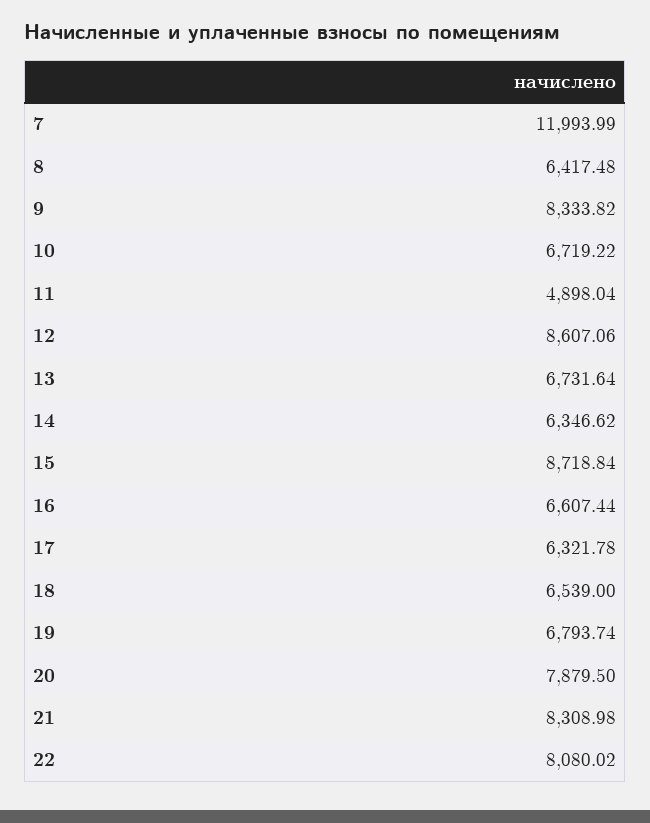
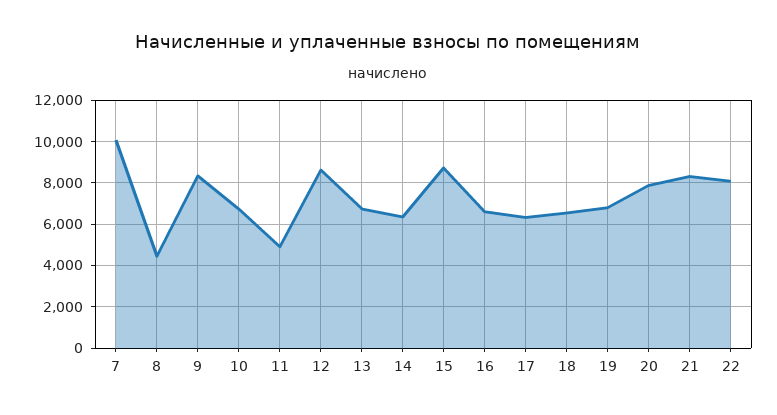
7: 11993.99 -> 10000
8: 6417.48 -> 4500

